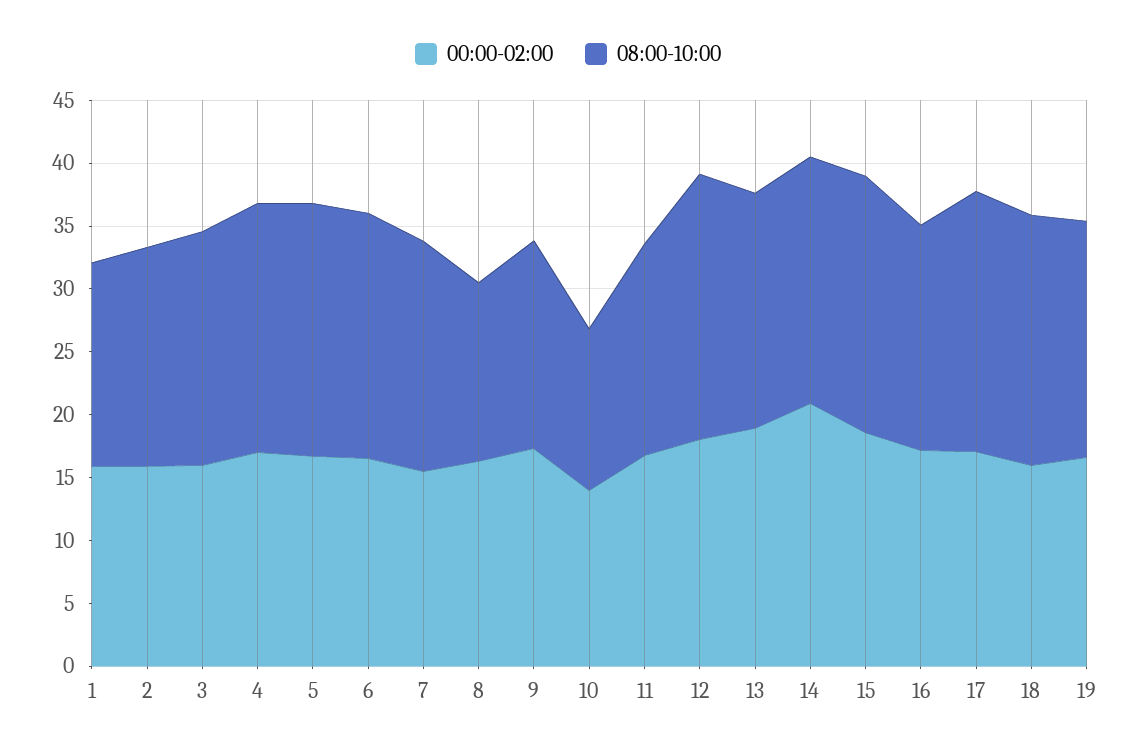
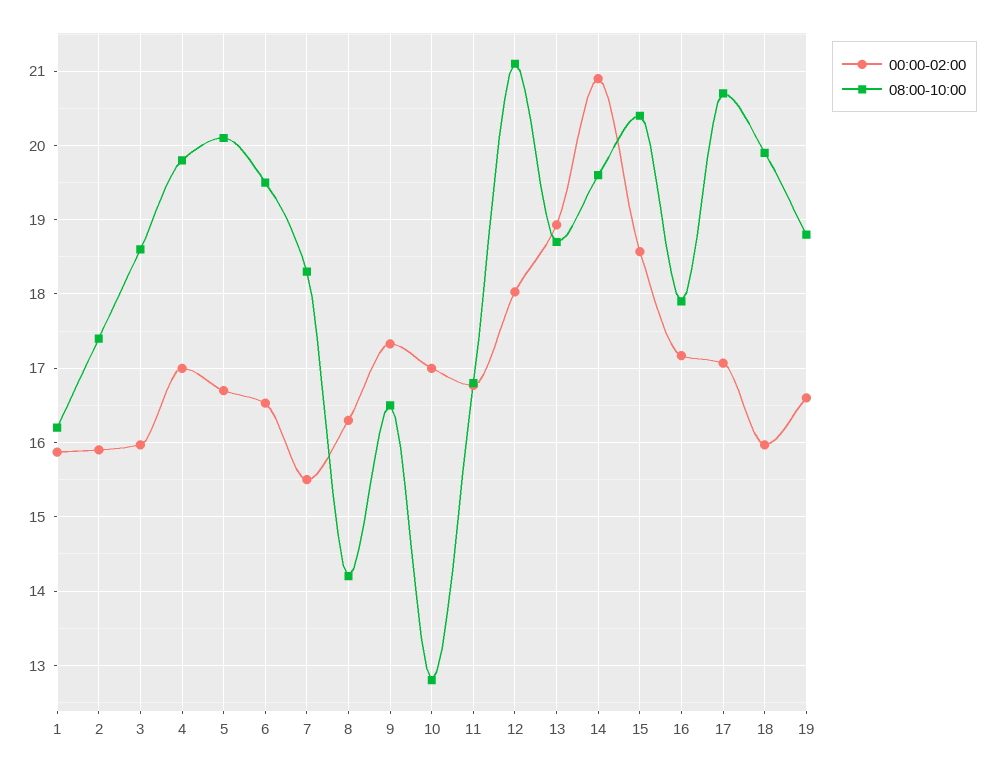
00:00-02:00, 10: 14 -> 17

